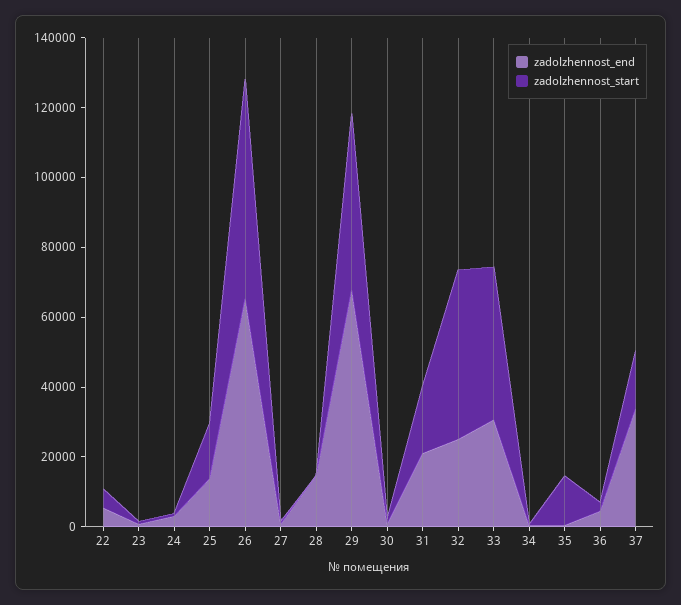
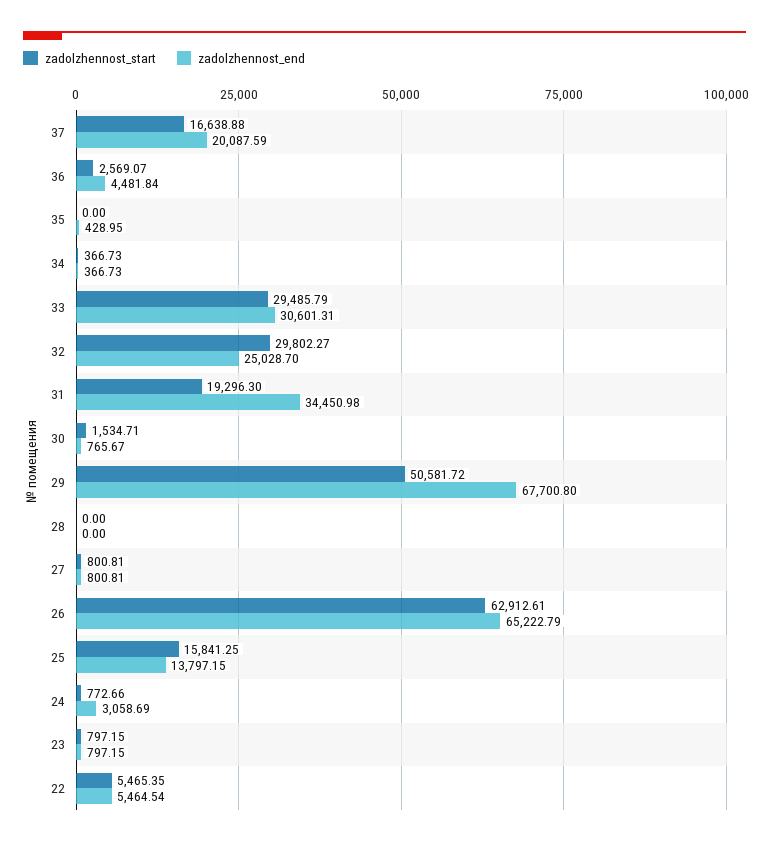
zadolzhennost_end, 28: 15000 -> 0
zadolzhennost_end, 31: 20000 -> 34450.98
zadolzhennost_start, 32: 50000 -> 29802.27
zadolzhennost_start, 33: 45000 -> 29485.79
zadolzhennost_start, 35: 15000 -> 0
zadolzhennost_end, 37: 35000 -> 20087.59

